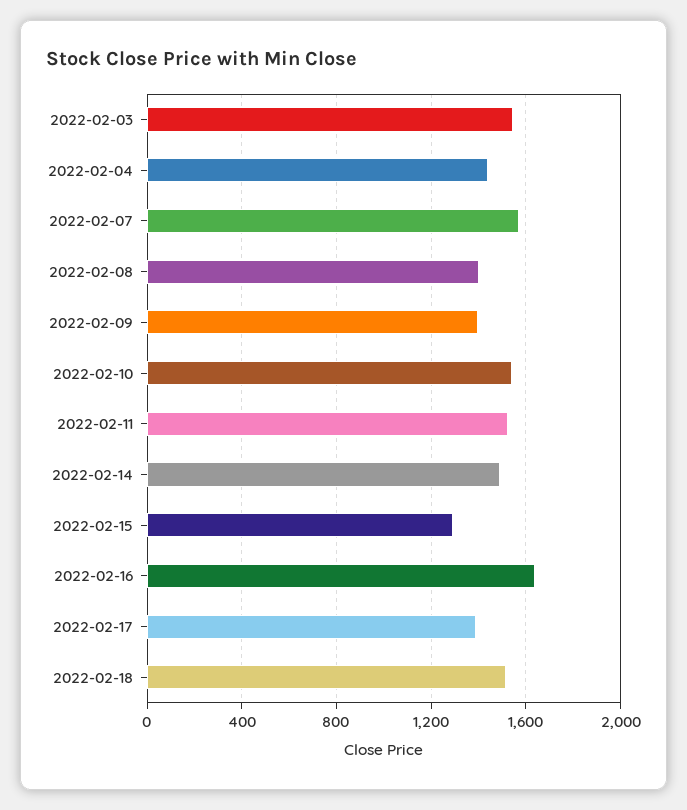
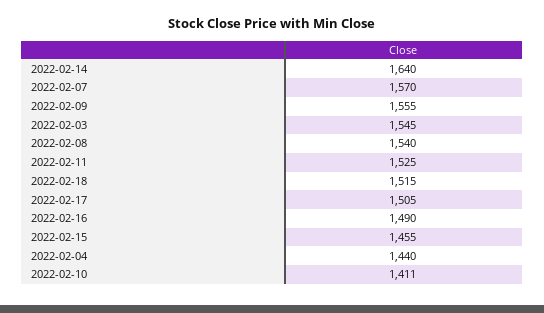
2022-02-08: 1400 -> 1540
2022-02-09: 1400 -> 1555
2022-02-10: 1550 -> 1411
2022-02-14: 1500 -> 1640
2022-02-15: 1300 -> 1455
2022-02-16: 1650 -> 1490
2022-02-17: 1400 -> 1505

